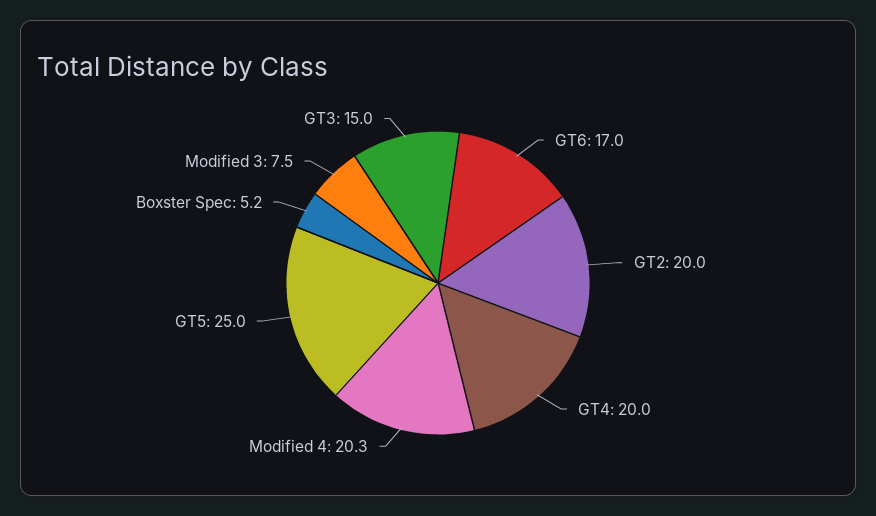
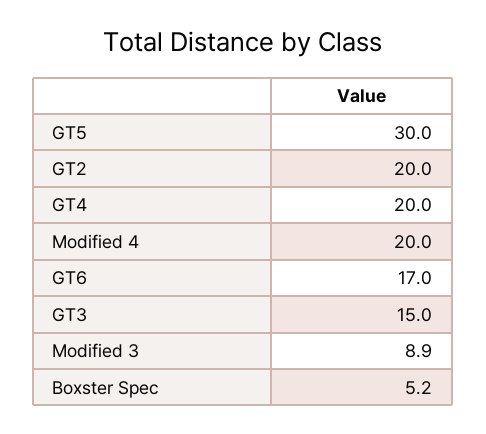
Modified 4: 20.3 -> 20
GT5: 25 -> 30
Modified 3: 7.5 -> 8.9

